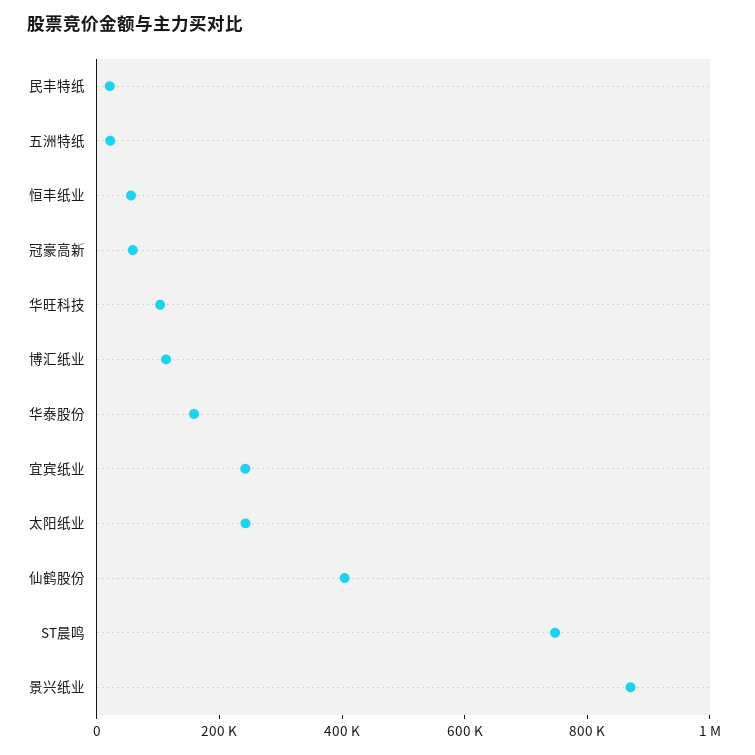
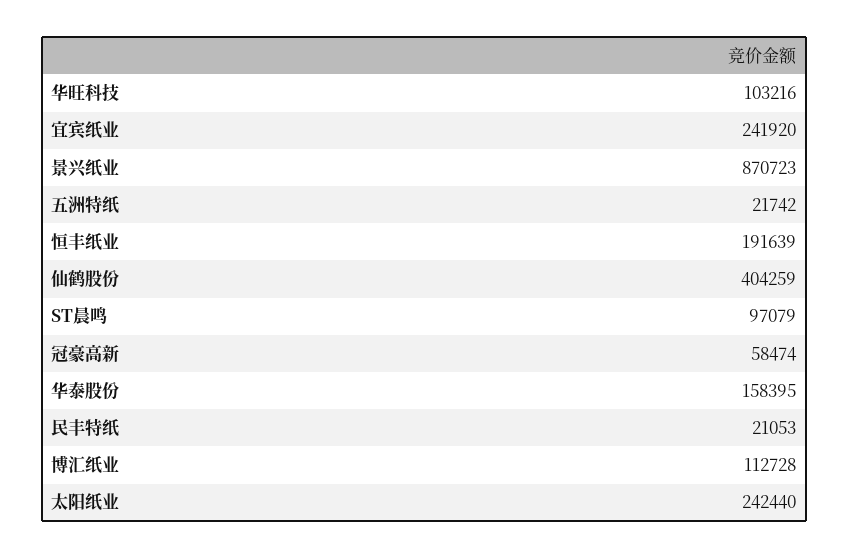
恒丰纸业: 50000 -> 191639
ST晨鸣: 750000 -> 97079

